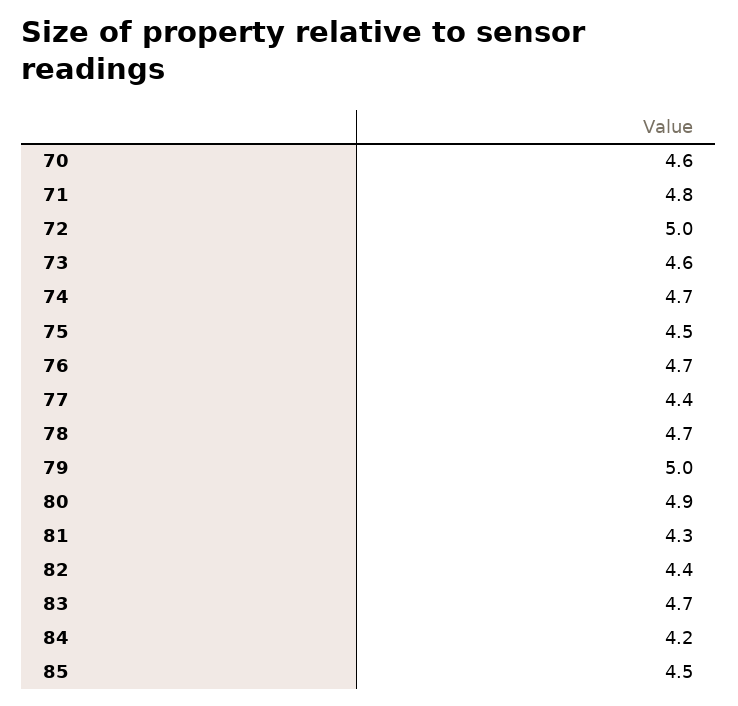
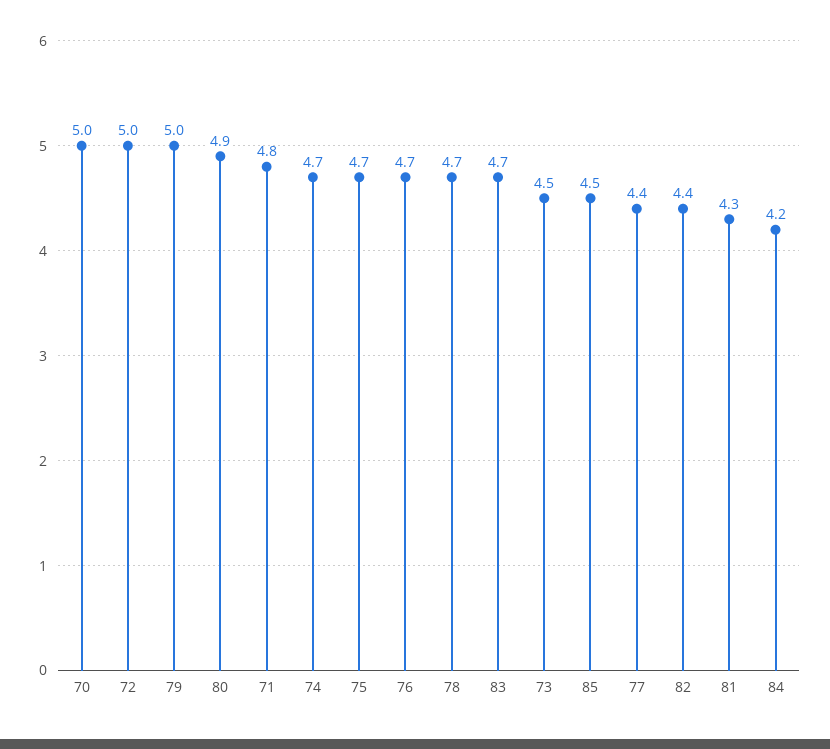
70: 4.6 -> 5
73: 4.6 -> 4.5
75: 4.5 -> 4.7

